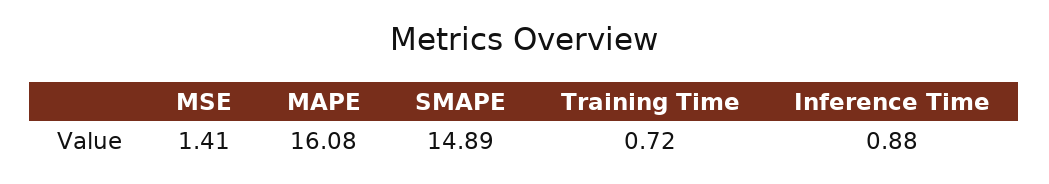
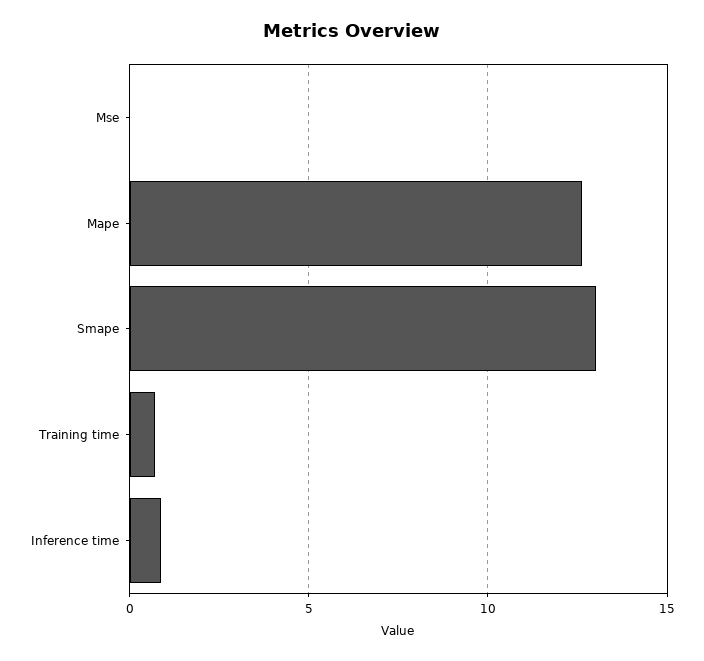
MSE: 1.41 -> 0
MAPE: 16.08 -> 12.5
SMAPE: 14.89 -> 13

